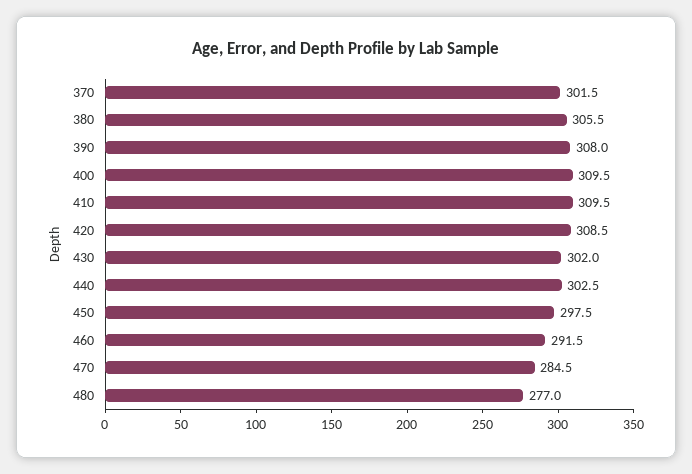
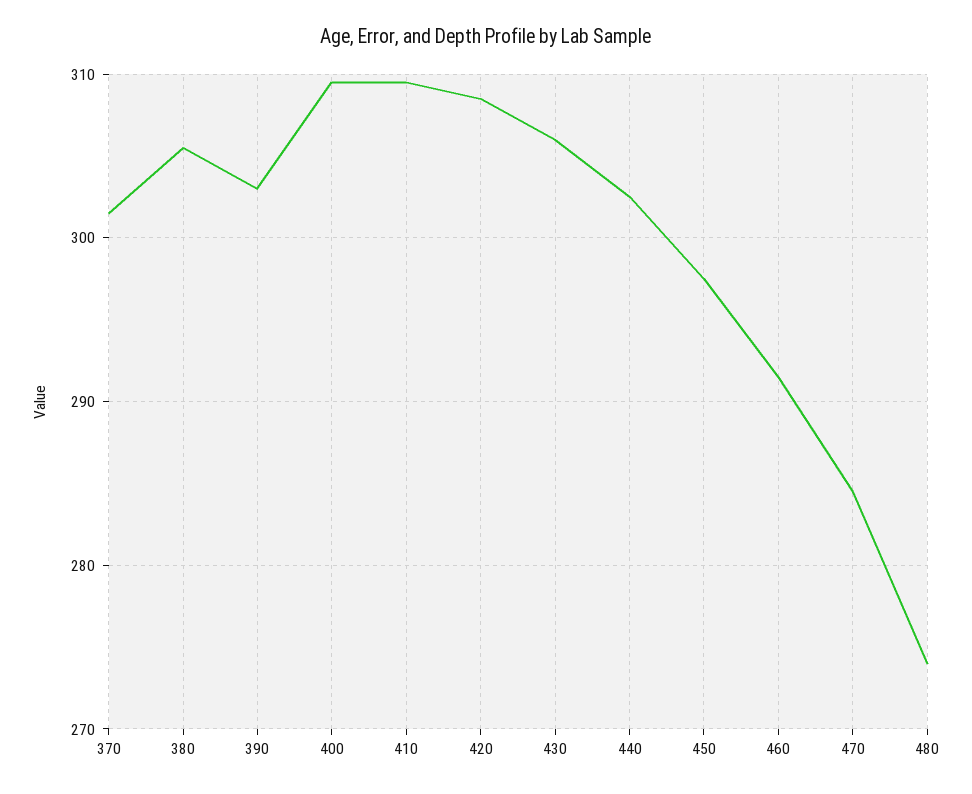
390: 308 -> 303
430: 302 -> 306
480: 277 -> 274

